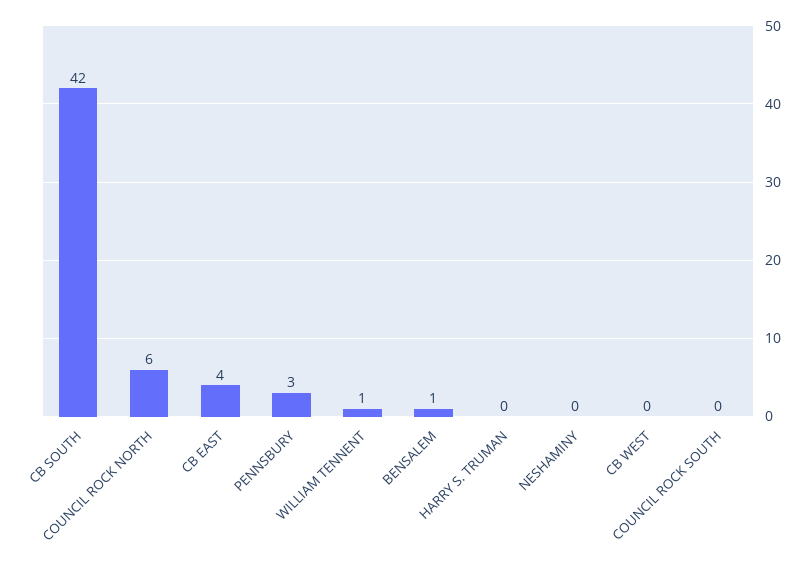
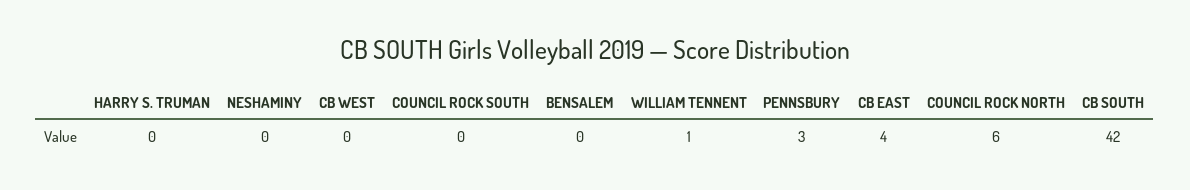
BENSALEM: 1 -> 0

